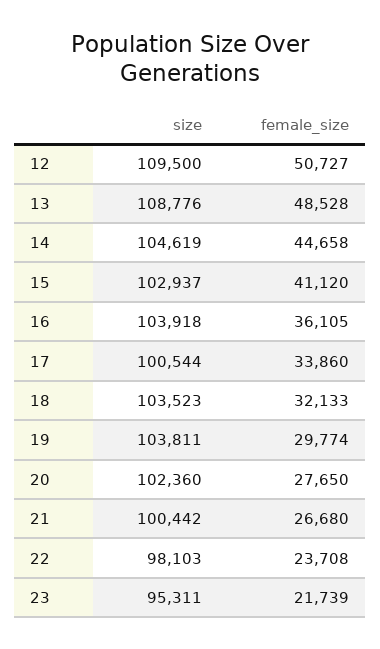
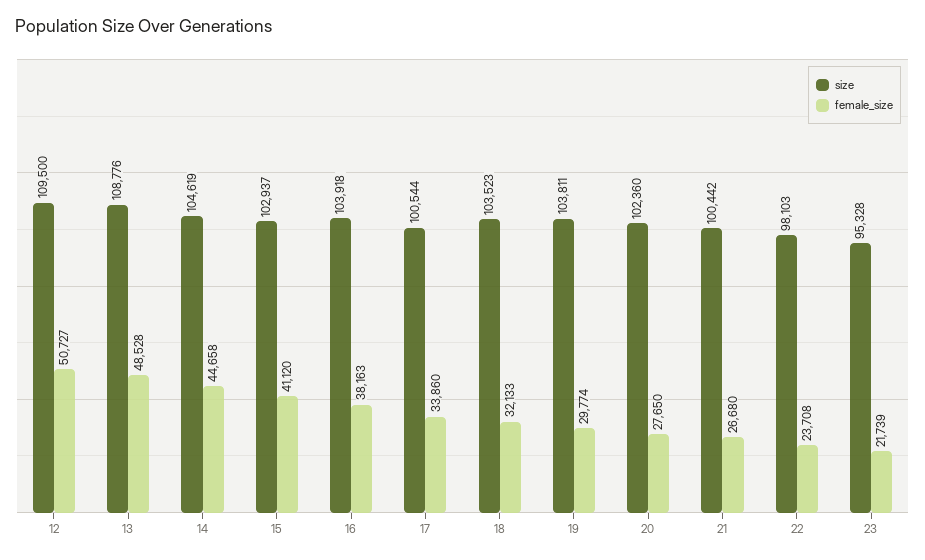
female_size, 16: 36105 -> 38163
size, 23: 95311 -> 95328

